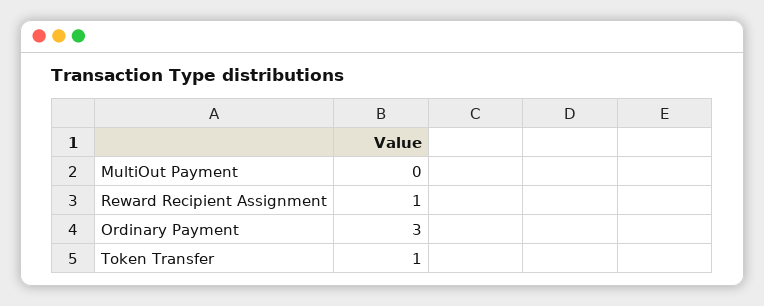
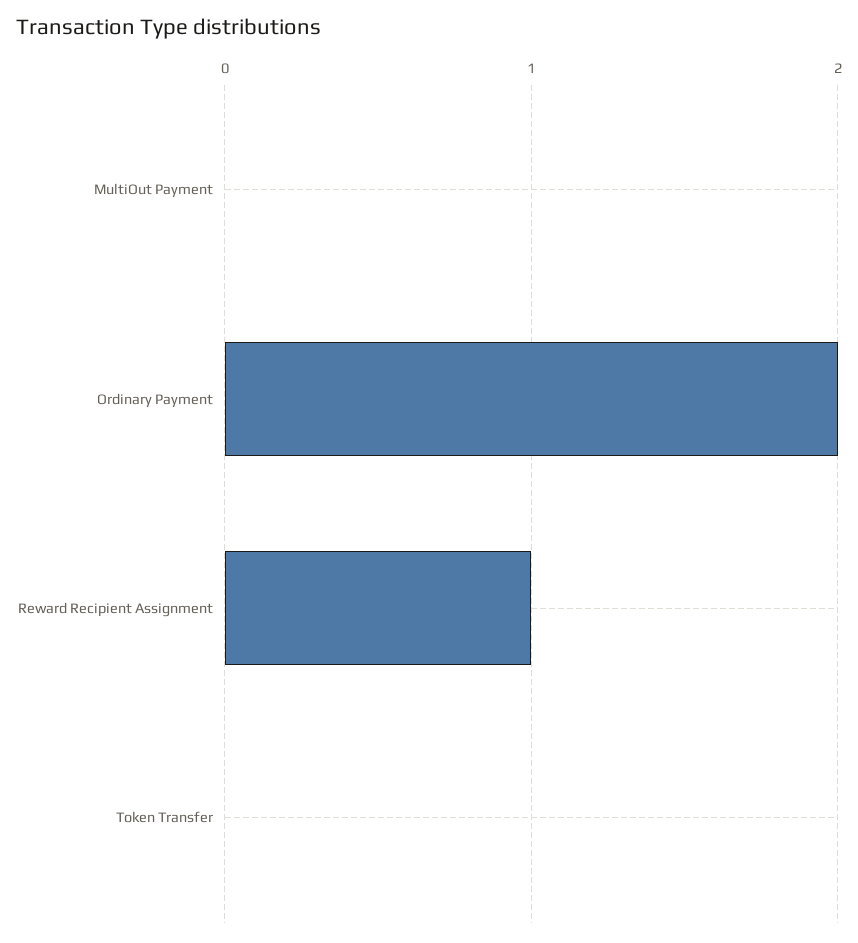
Ordinary Payment: 3 -> 2
Token Transfer: 1 -> 0

